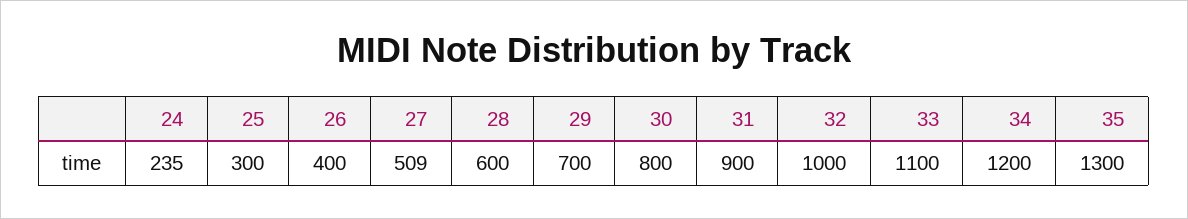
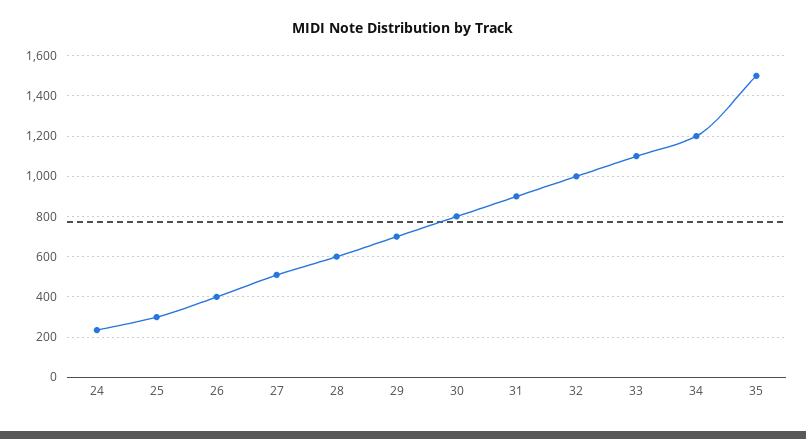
35: 1300 -> 1500

